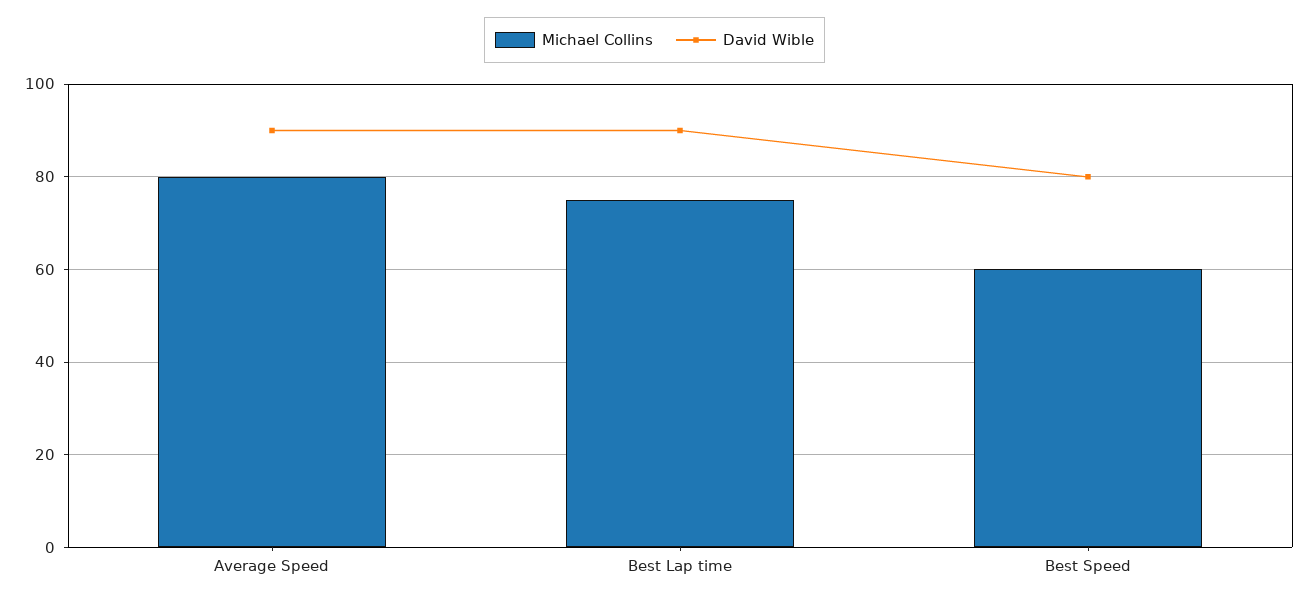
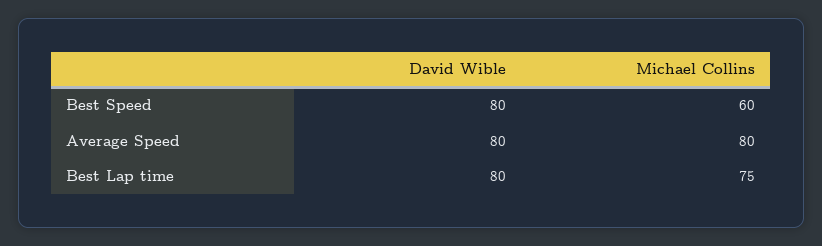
David Wible, Average Speed: 90 -> 80
David Wible, Best Lap time: 90 -> 80

